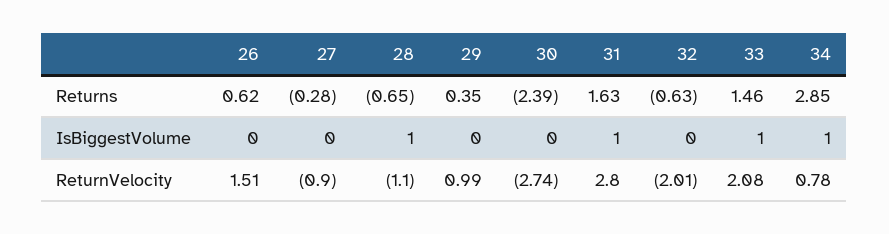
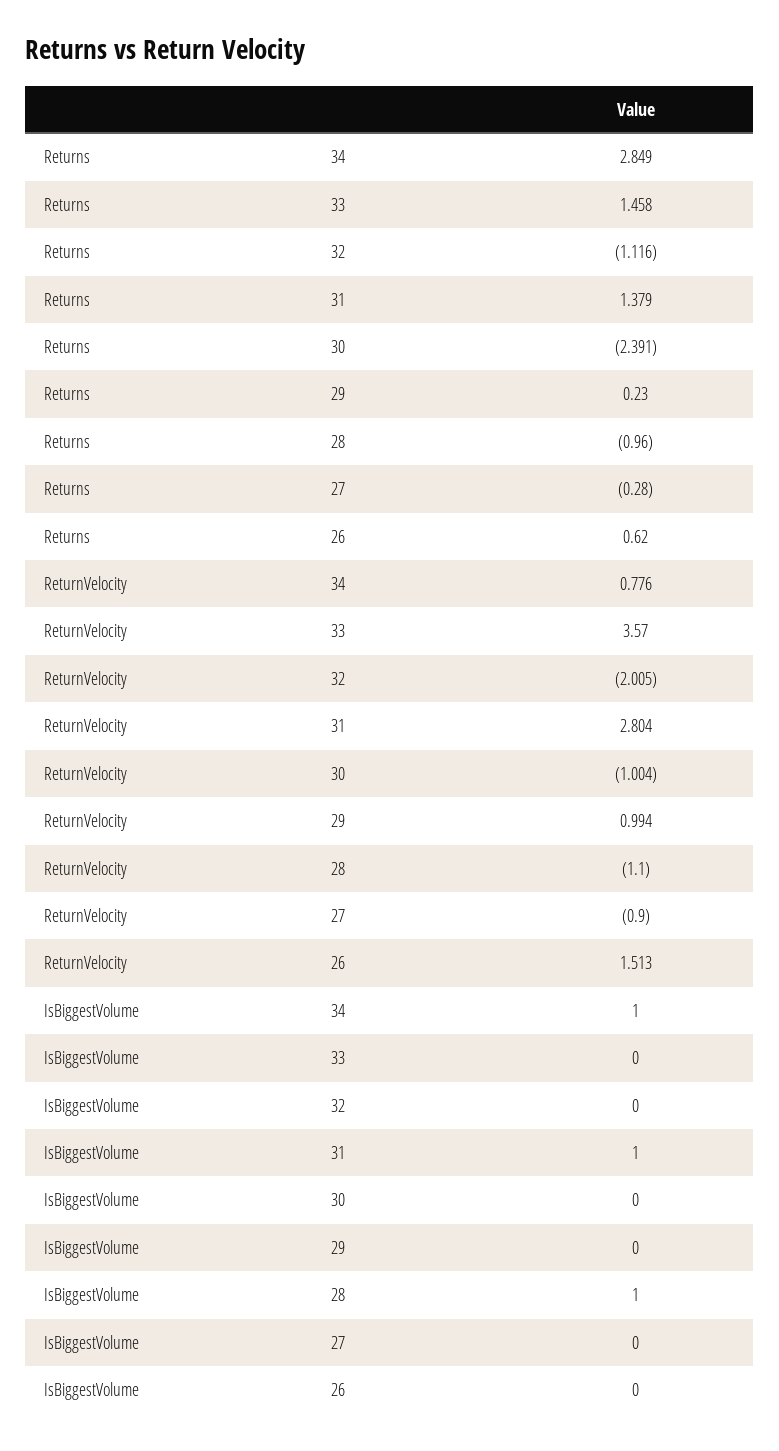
28, Returns: -0.65 -> -0.96
29, Returns: 0.35 -> 0.23
31, Returns: 1.63 -> 1.379
32, Returns: -0.63 -> -1.116
33, IsBiggestVolume: 1 -> 0
30, ReturnVelocity: -2.74 -> -1.004
33, ReturnVelocity: 2.08 -> 3.57

